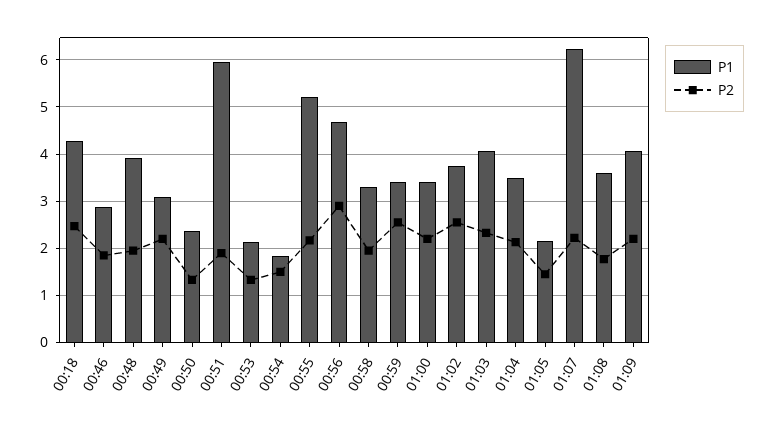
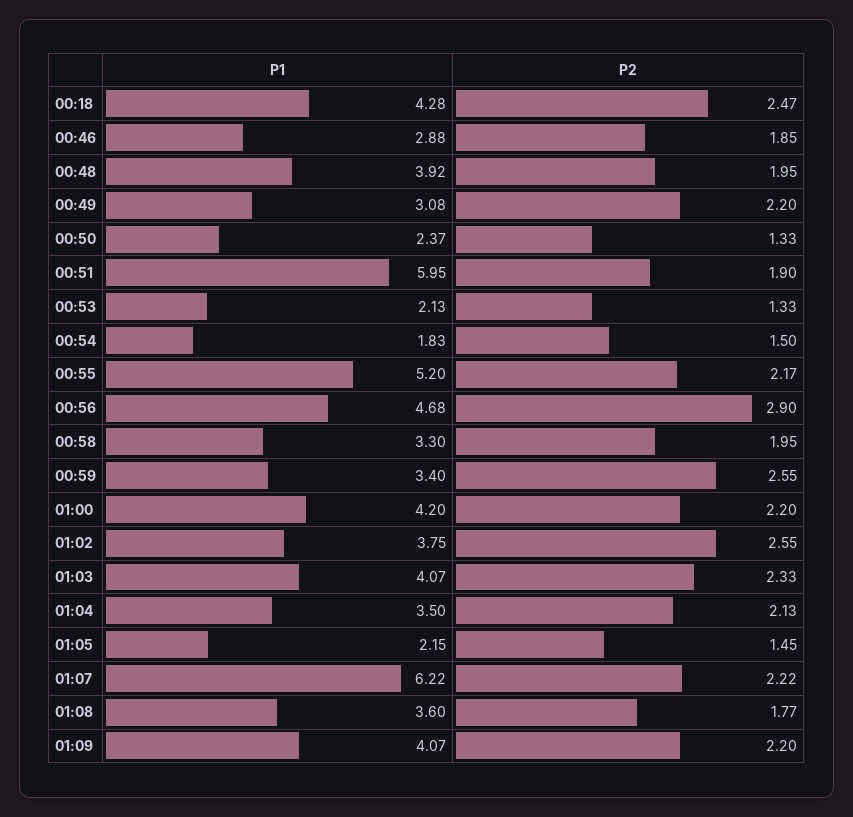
P1, 01:00: 3.4 -> 4.2

